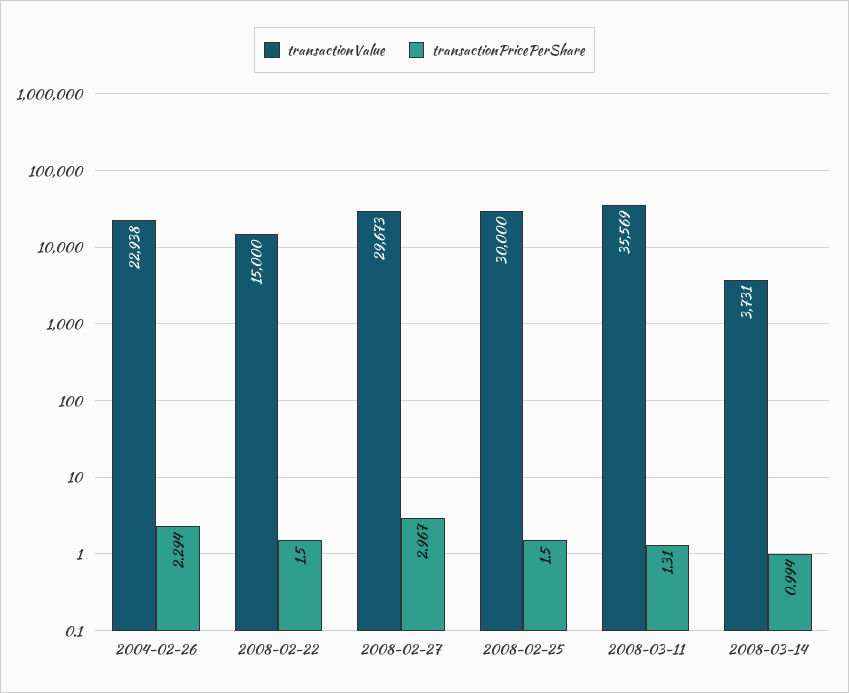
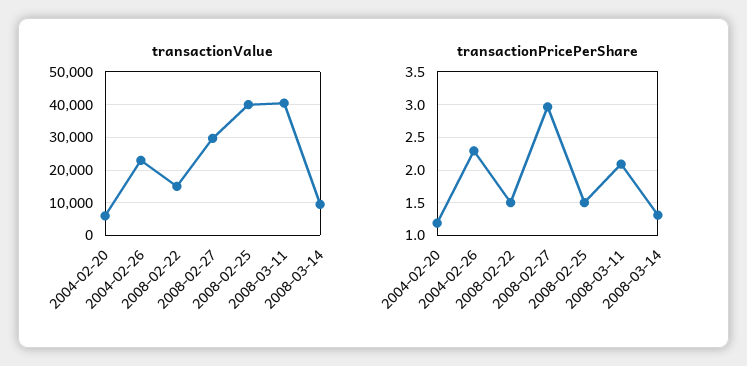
transactionValue, 2008-02-25: 30000 -> 40000
transactionValue, 2008-03-11: 35569 -> 40000
transactionPricePerShare, 2008-03-11: 1.31 -> 2.1
transactionValue, 2008-03-14: 3731 -> 10000
transactionPricePerShare, 2008-03-14: 0.994 -> 1.3
transactionValue, 2004-02-20: none -> 6000
transactionPricePerShare, 2004-02-20: none -> 1.2

